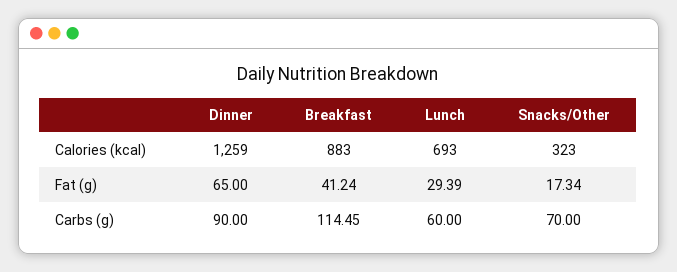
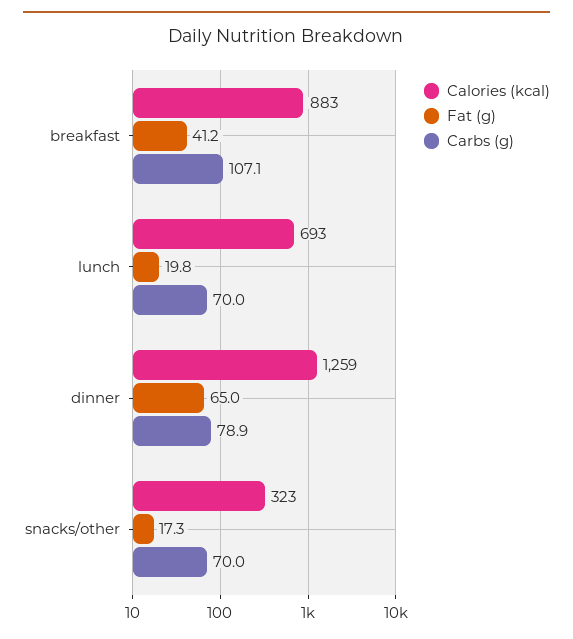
Fat (g), Lunch: 29.39 -> 19.8
Carbs (g), Dinner: 90 -> 78.9
Carbs (g), Breakfast: 114.45 -> 107.1
Carbs (g), Lunch: 60 -> 70

